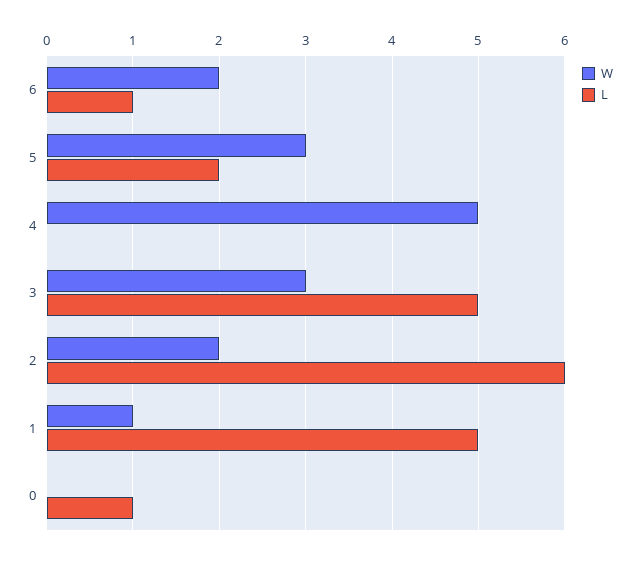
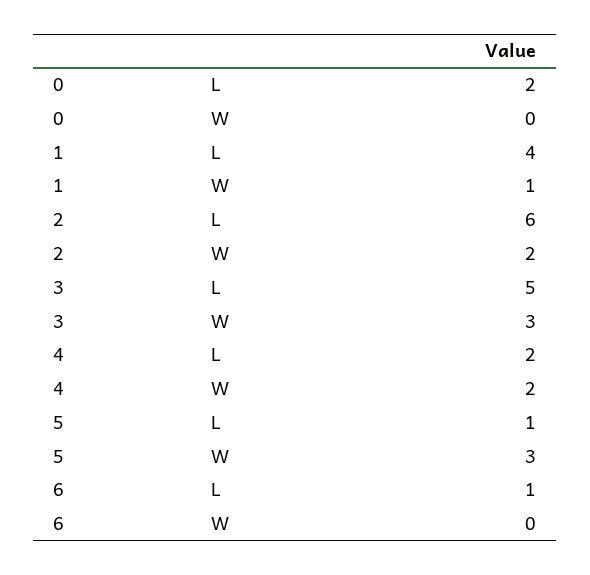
W, 6: 2 -> 0
L, 5: 2 -> 1
W, 4: 5 -> 2
L, 4: 0 -> 2
L, 1: 5 -> 4
L, 0: 1 -> 2

